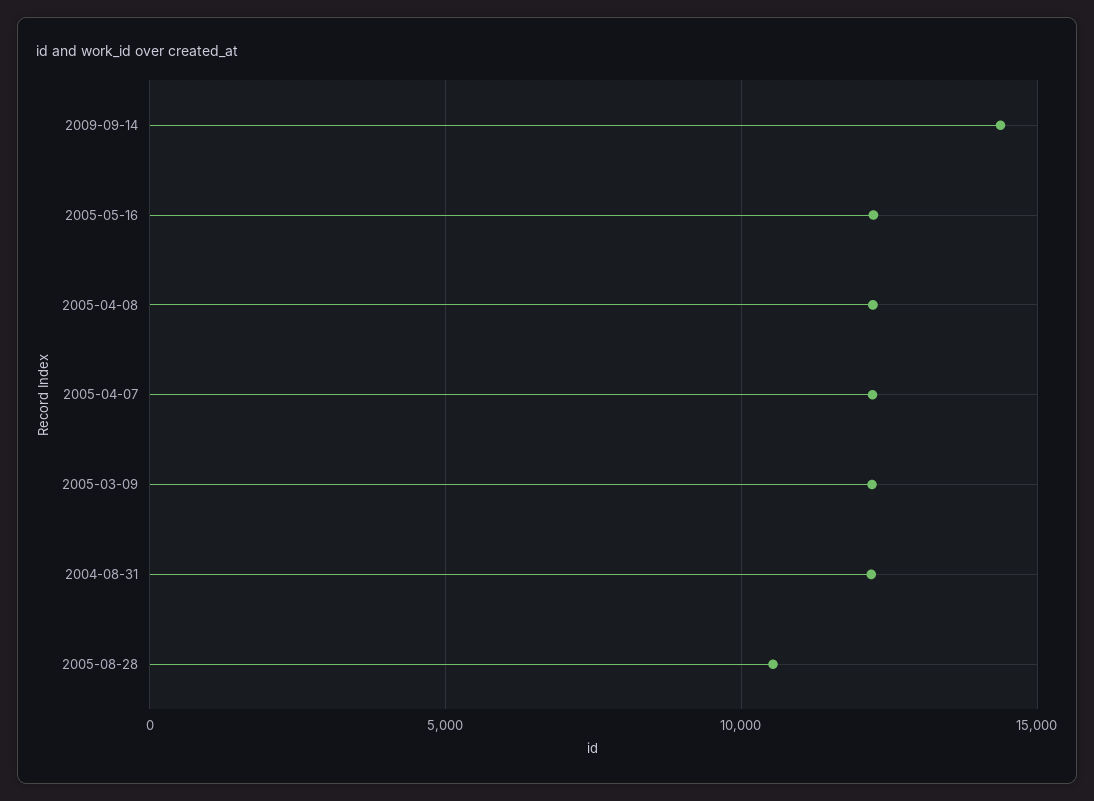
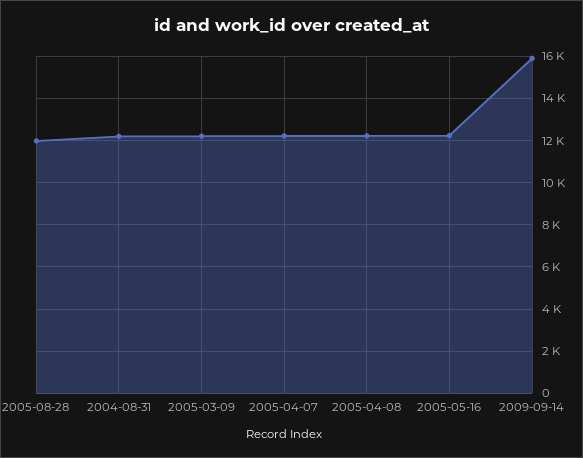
2009-09-14: 14500 -> 16000
2005-08-28: 10500 -> 12000

